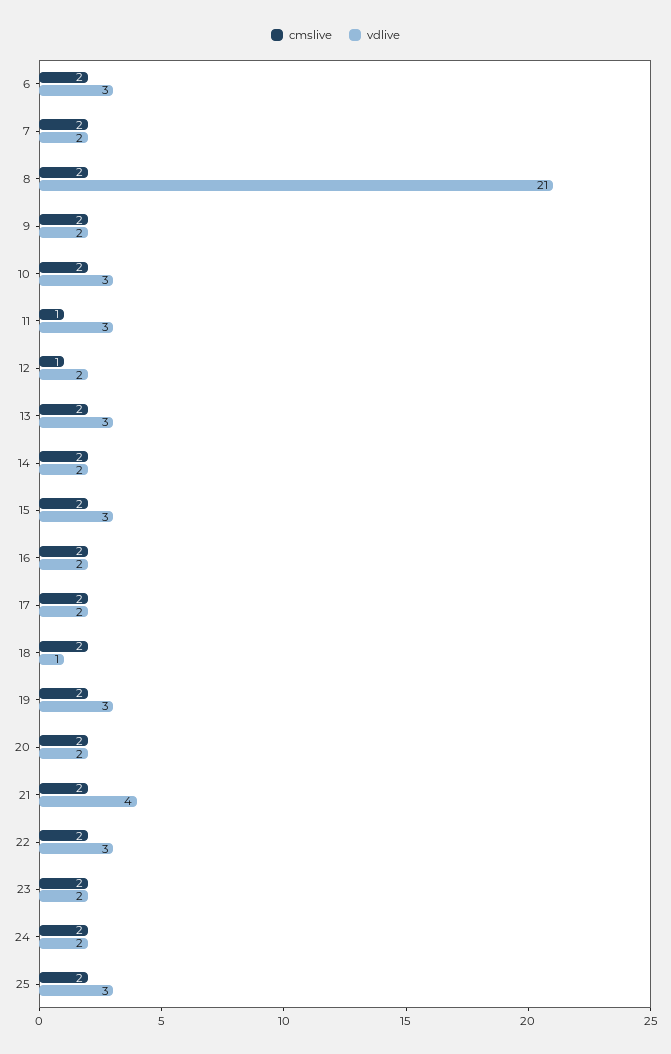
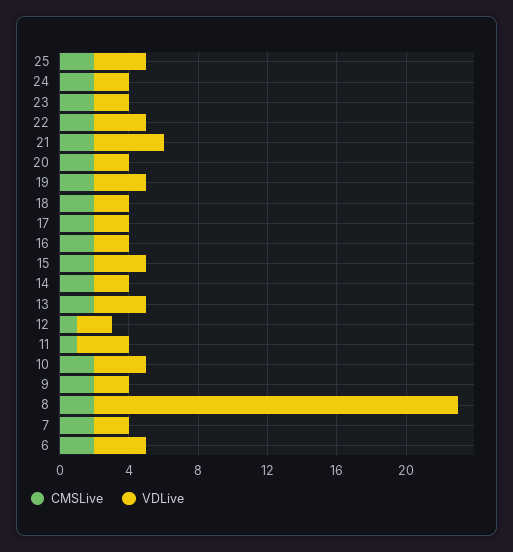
vdlive, 18: 1 -> 2

